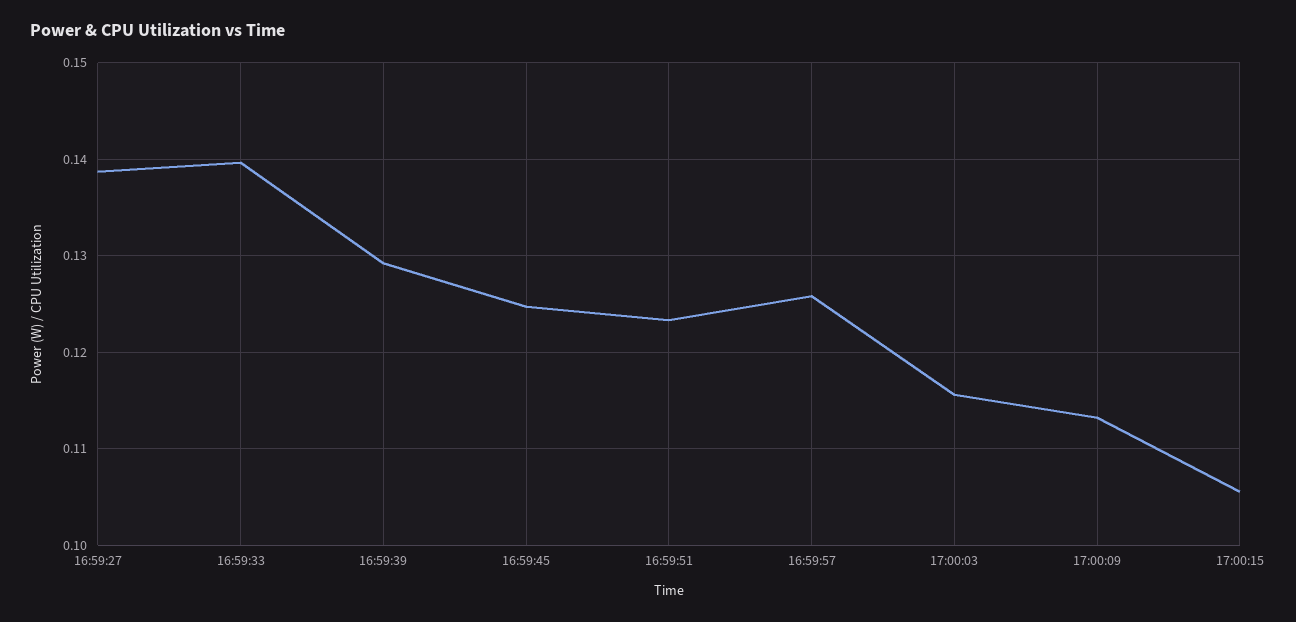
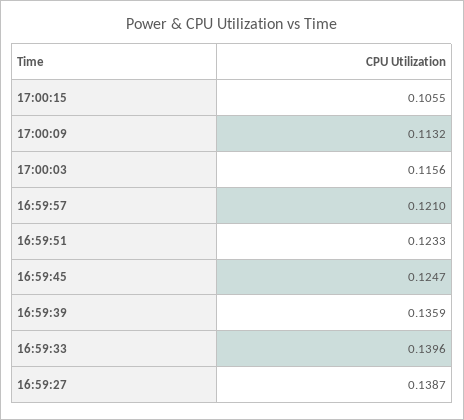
16:59:39: 0.129 -> 0.1359
16:59:57: 0.126 -> 0.121

